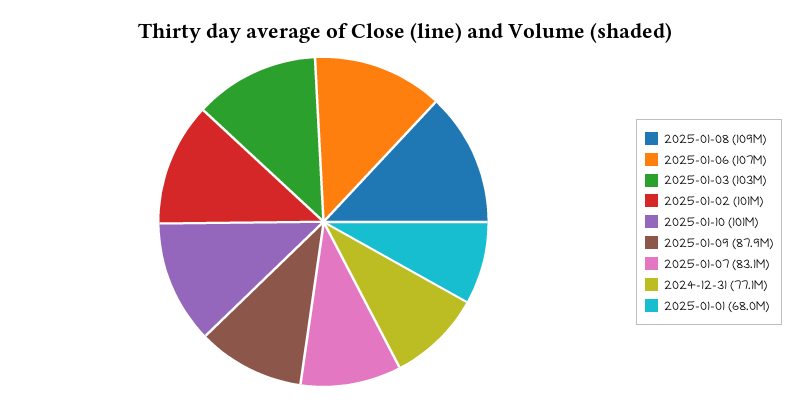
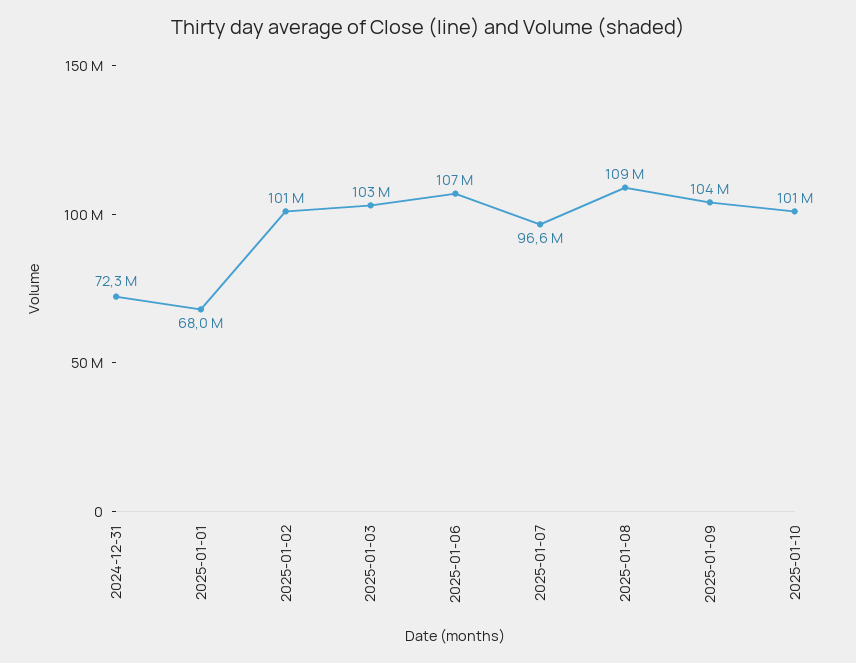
2025-01-09: 87900000 -> 104000000
2025-01-07: 83100000 -> 96600000
2024-12-31: 77100000 -> 72300000

